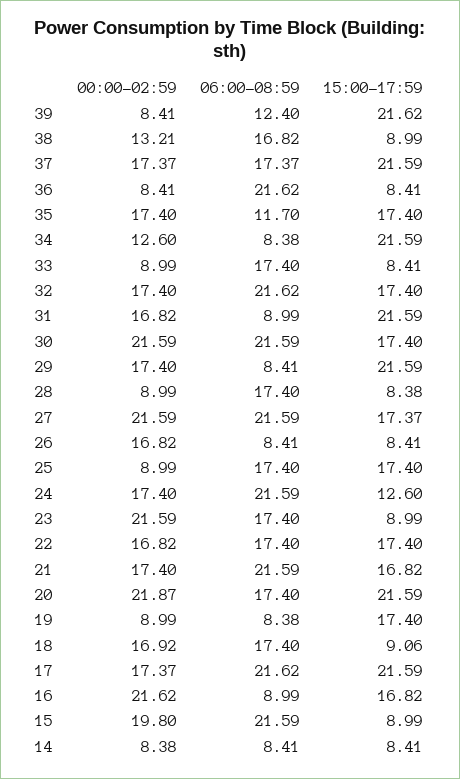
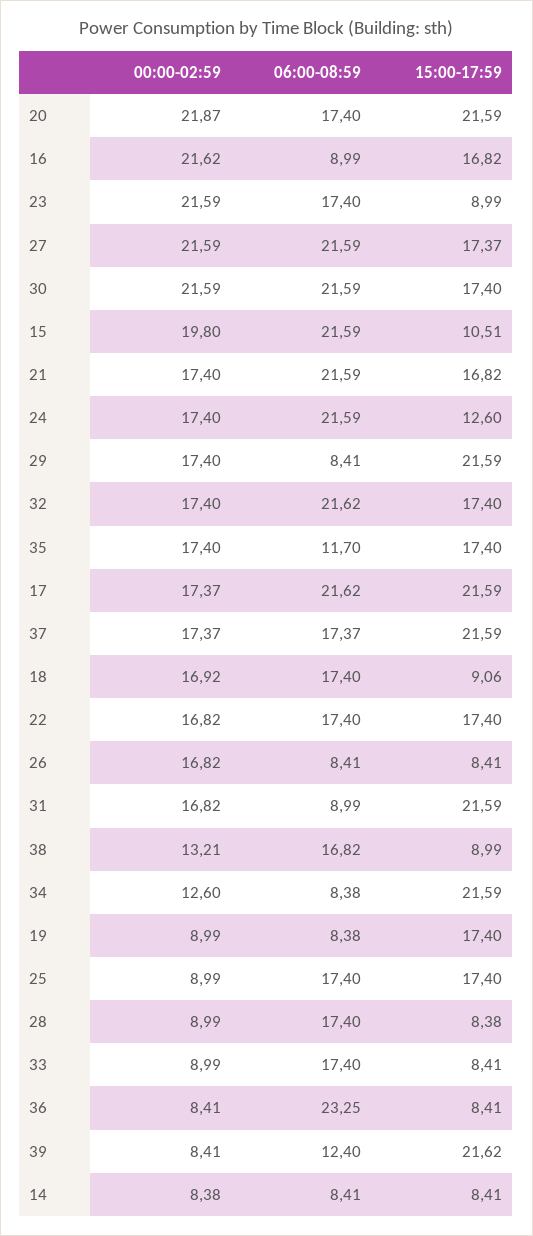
06:00-08:59, 36: 21.62 -> 23.25
15:00-17:59, 15: 8.99 -> 10.51

